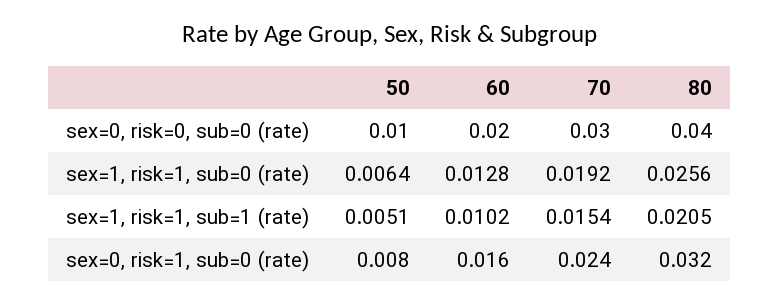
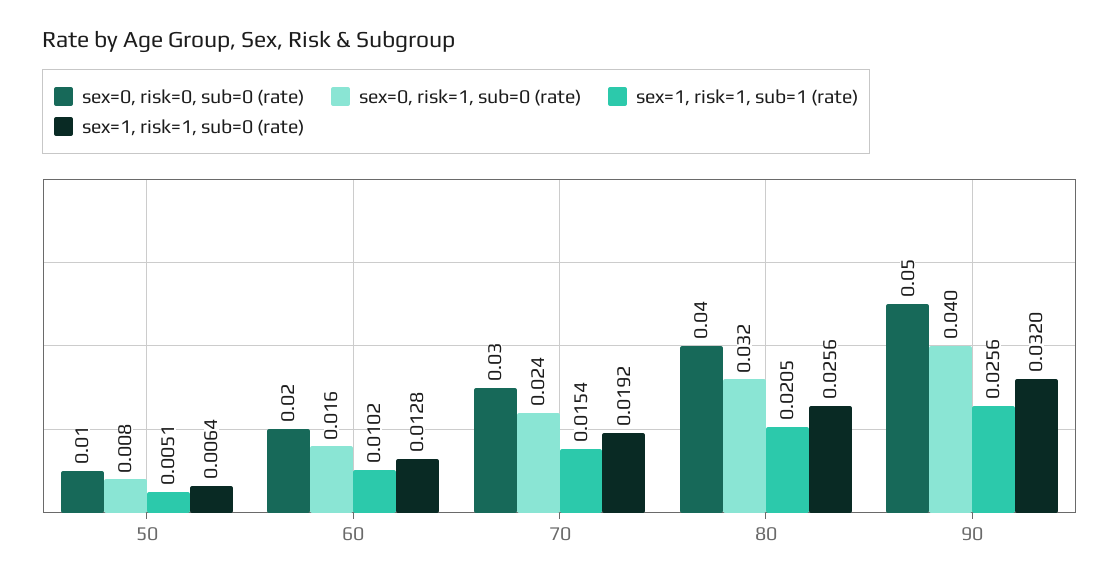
sex=0, risk=0, sub=0 (rate), 90: none -> 0.05
sex=0, risk=1, sub=0 (rate), 90: none -> 0.04
sex=1, risk=1, sub=1 (rate), 90: none -> 0.0256
sex=1, risk=1, sub=0 (rate), 90: none -> 0.032

